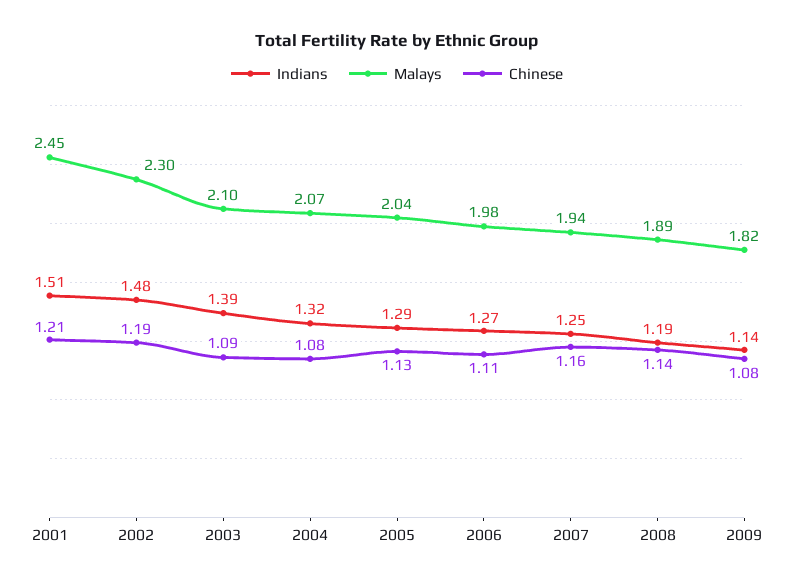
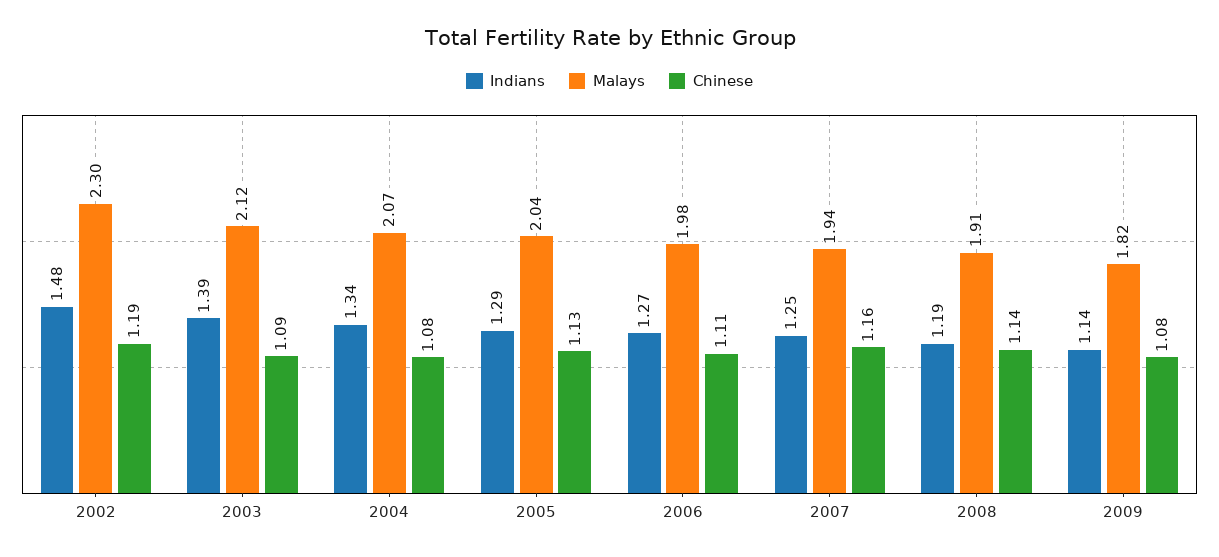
Indians, 2001: 1.51 -> none
Malays, 2001: 2.45 -> none
Chinese, 2001: 1.21 -> none
Malays, 2003: 2.1 -> 2.12
Indians, 2004: 1.32 -> 1.34
Malays, 2008: 1.89 -> 1.91

